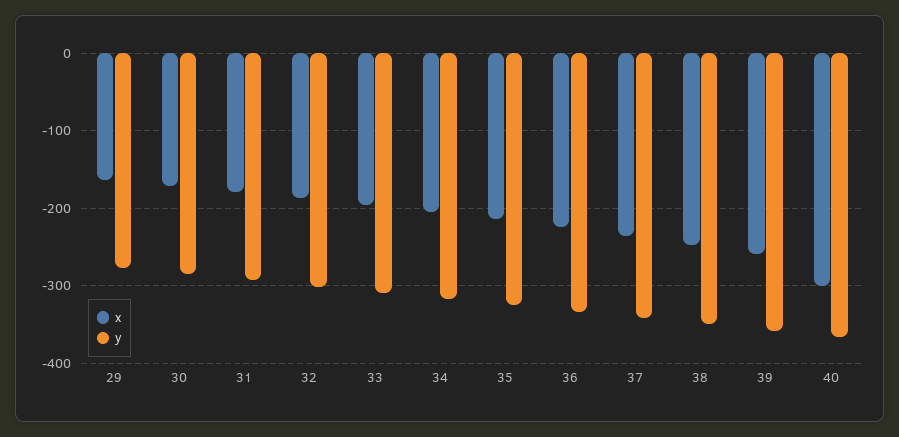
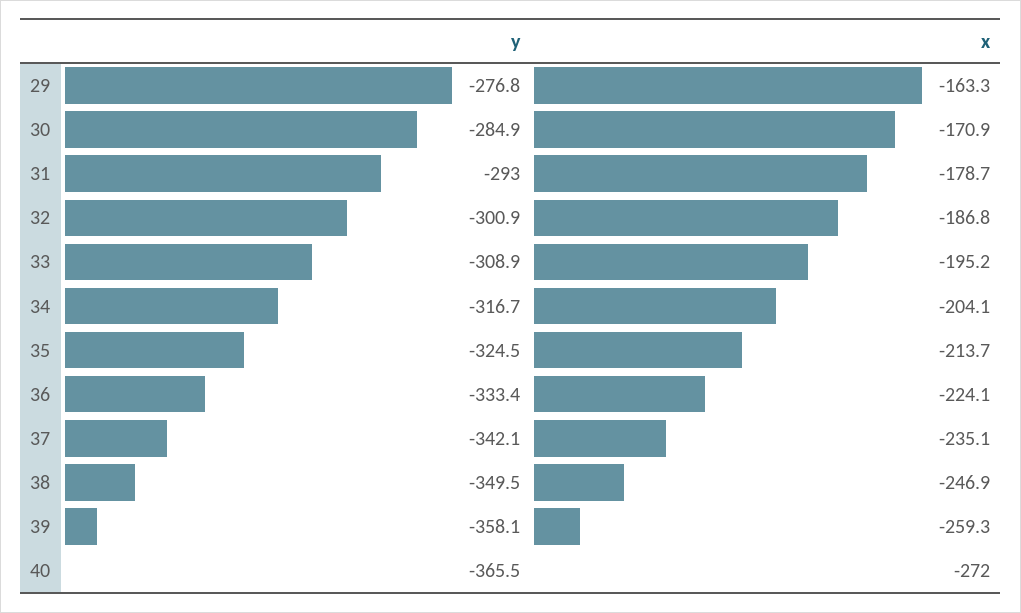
x, 40: -300 -> -272

